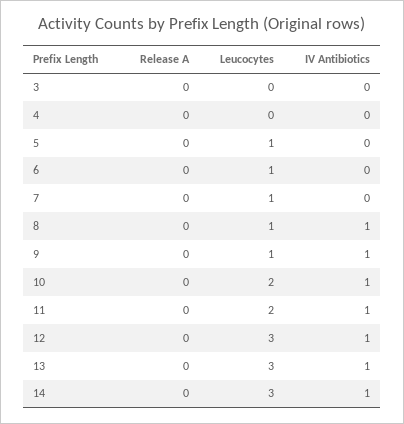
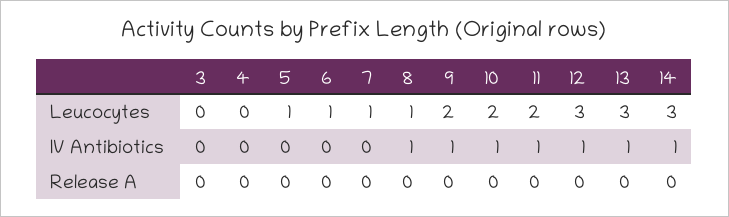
Leucocytes, 9: 1 -> 2

